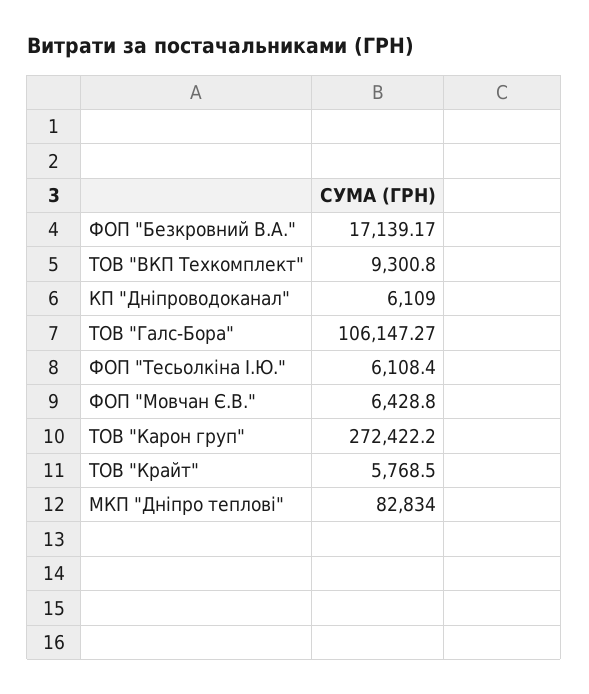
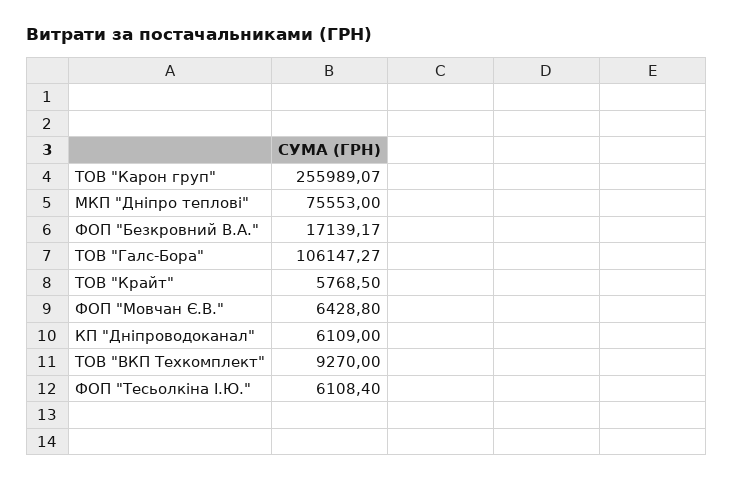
ТОВ "ВКП Техкомплект": 9300.8 -> 9270
ТОВ "Карон груп": 272422.2 -> 255989.07
МКП "Дніпро теплові": 82834 -> 75553

